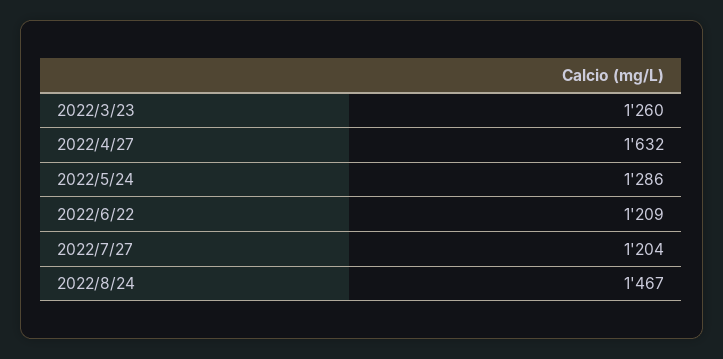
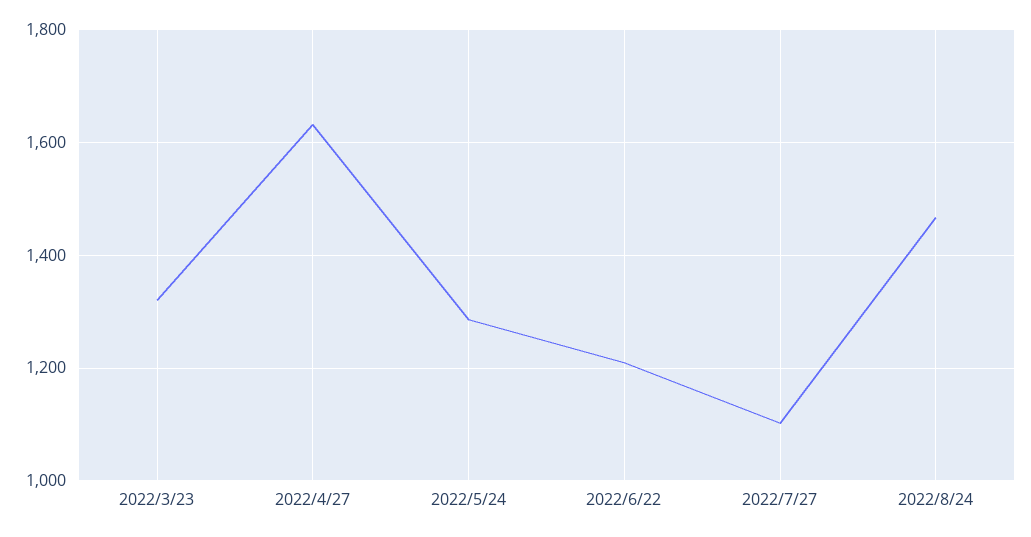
2022/3/23: 1260 -> 1320
2022/7/27: 1204 -> 1100

